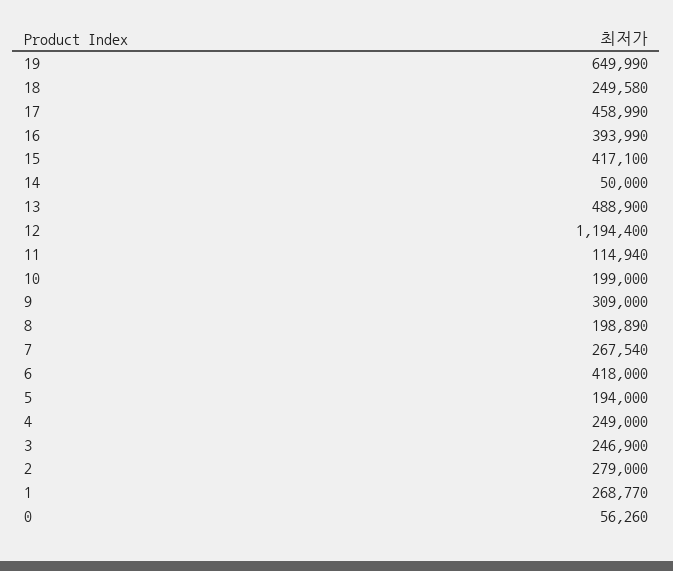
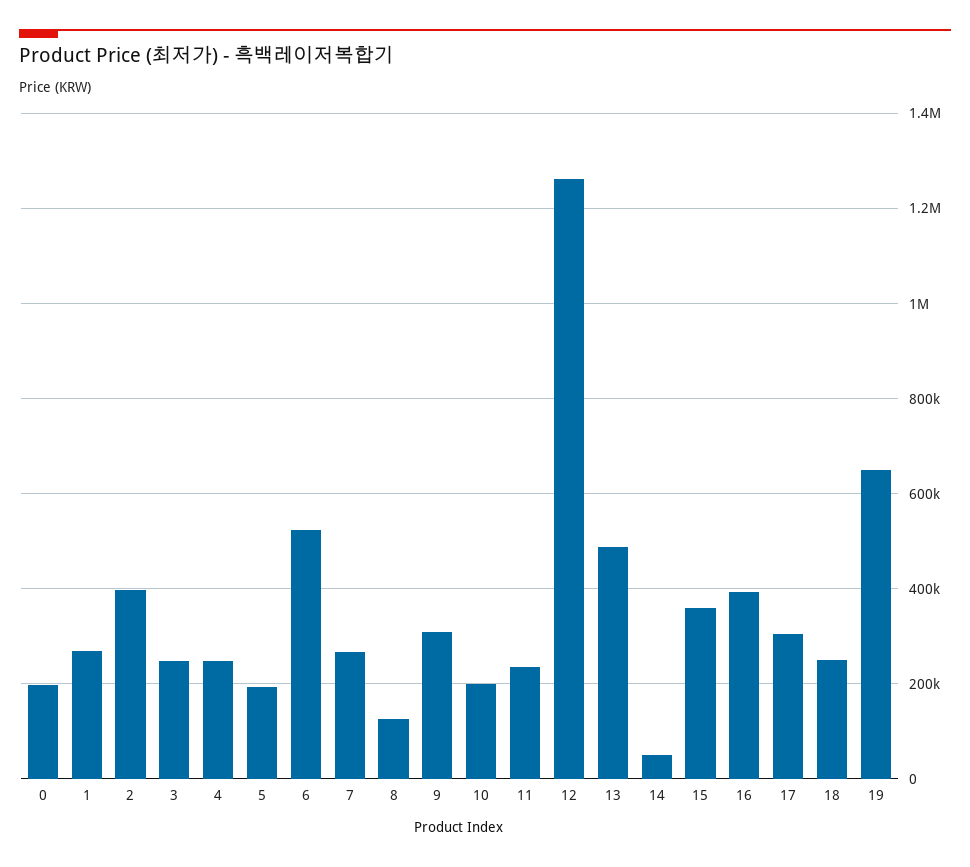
17: 458990 -> 300000
15: 417100 -> 360000
12: 1194400 -> 1260000
11: 114940 -> 240000
8: 198890 -> 120000
6: 418000 -> 520000
2: 279000 -> 400000
0: 56260 -> 200000

